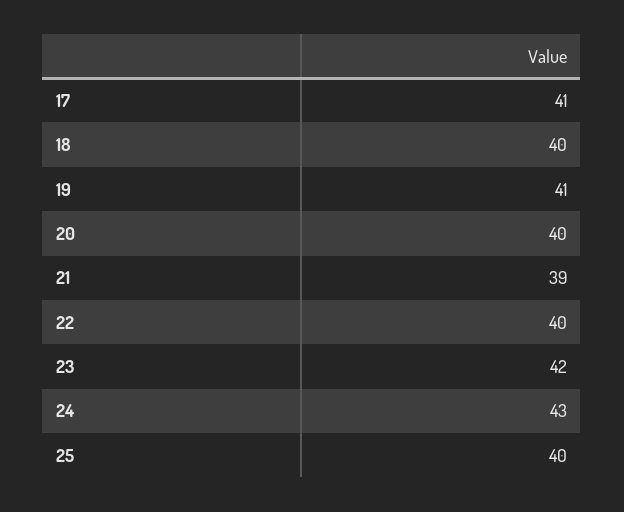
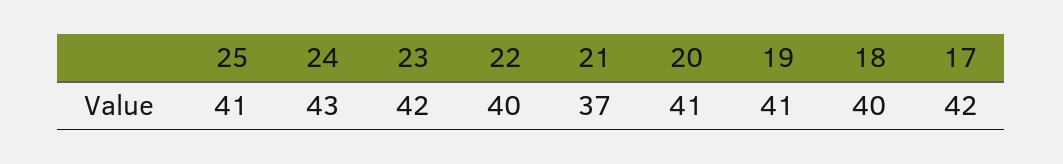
17: 41 -> 42
20: 40 -> 41
21: 39 -> 37
25: 40 -> 41

